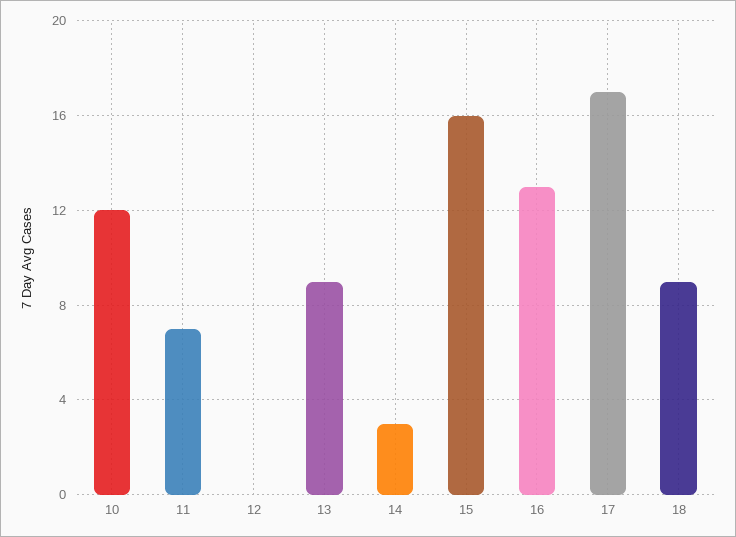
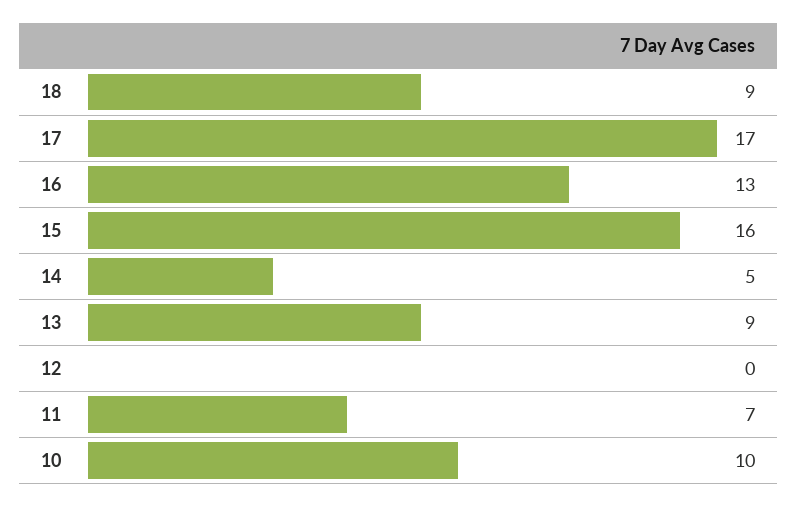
10: 12 -> 10
14: 3 -> 5

